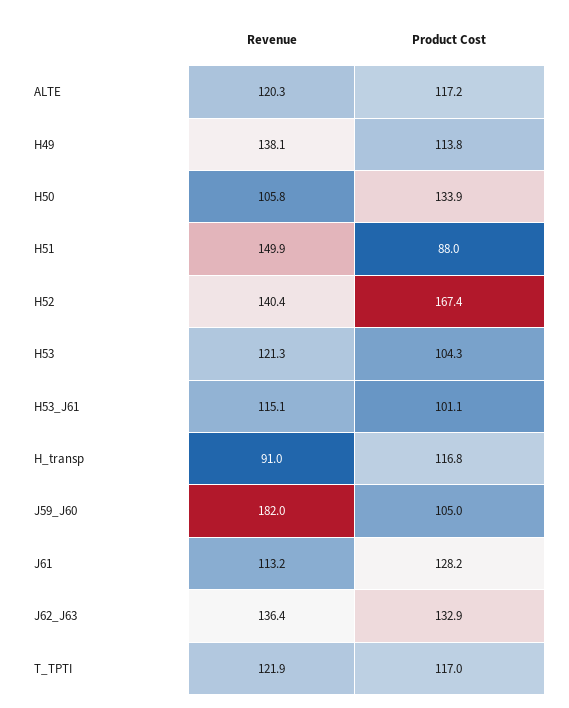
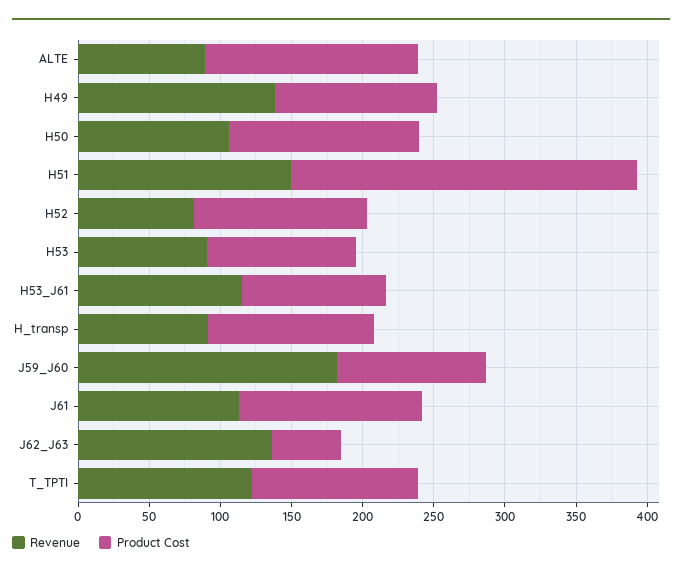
Revenue, ALTE: 120.3 -> 90
Product Cost, ALTE: 117.2 -> 150
Product Cost, H51: 88 -> 240
Revenue, H52: 140.4 -> 80
Product Cost, H52: 167.4 -> 120
Revenue, H53: 121.3 -> 90
Product Cost, J62_J63: 132.9 -> 50

